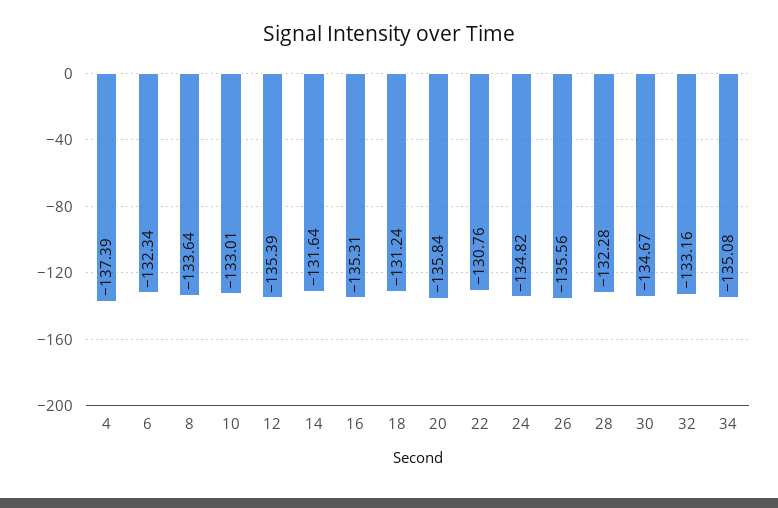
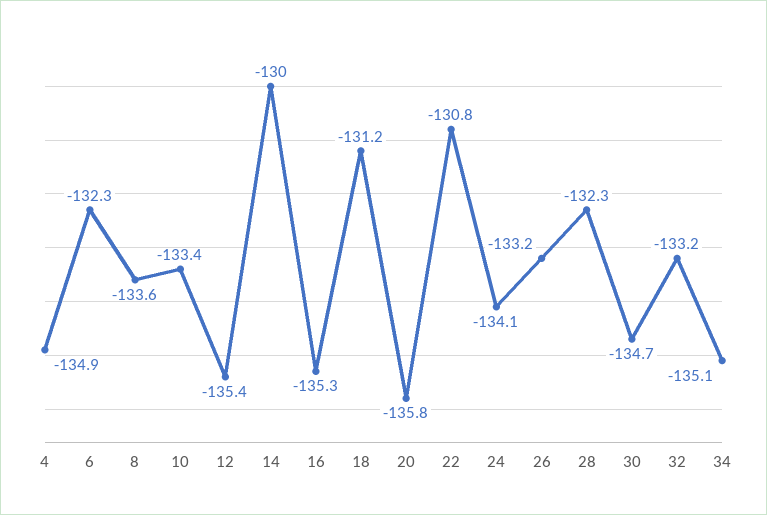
4: -137.39 -> -134.9
10: -133.01 -> -133.4
14: -131.64 -> -130
24: -134.82 -> -134.1
26: -135.56 -> -133.2

